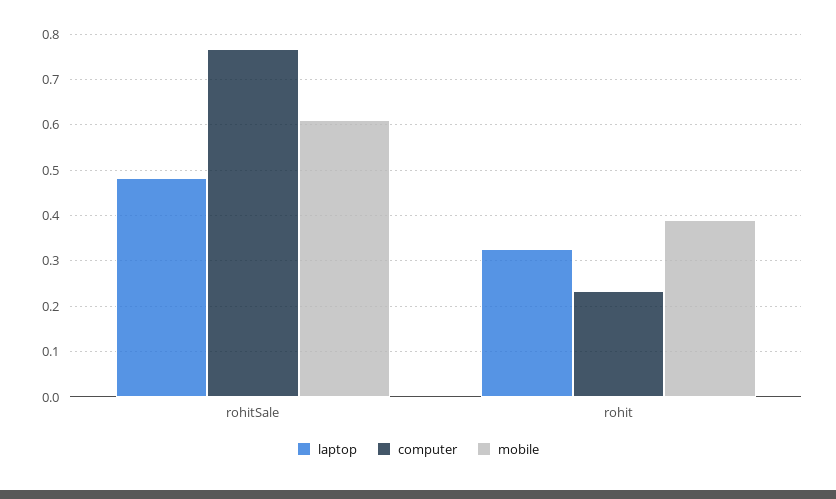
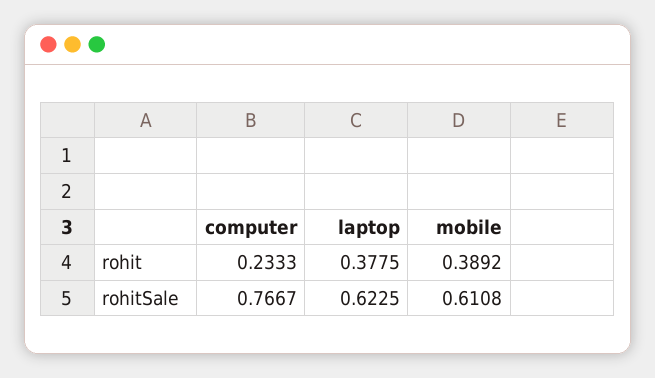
laptop, rohitSale: 0.48 -> 0.6225
laptop, rohit: 0.32 -> 0.3775

